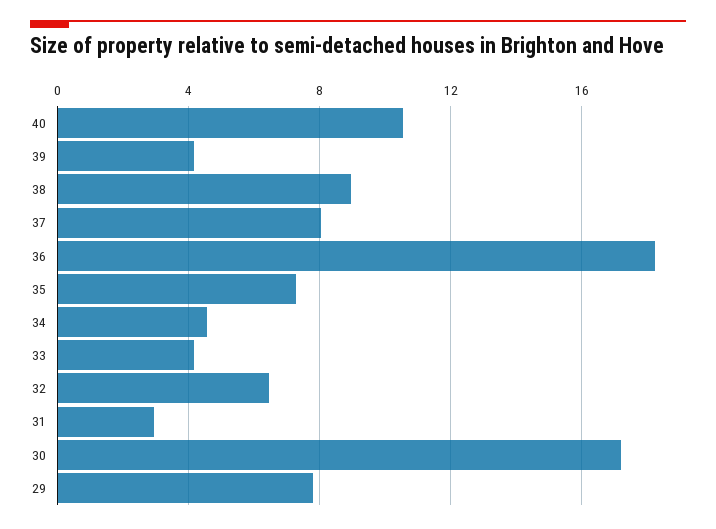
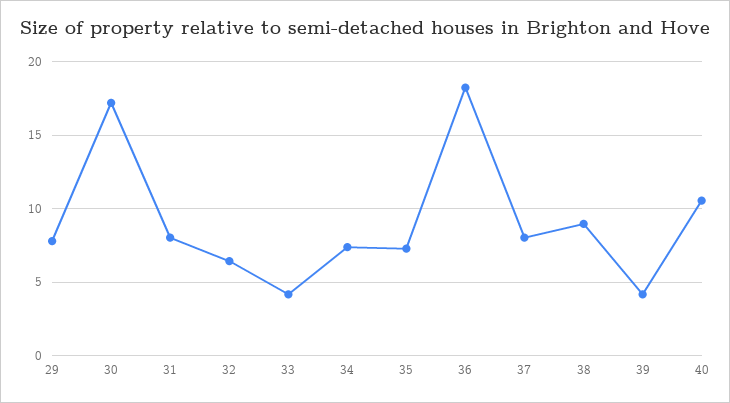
34: 4.5 -> 7.5
31: 3 -> 8

